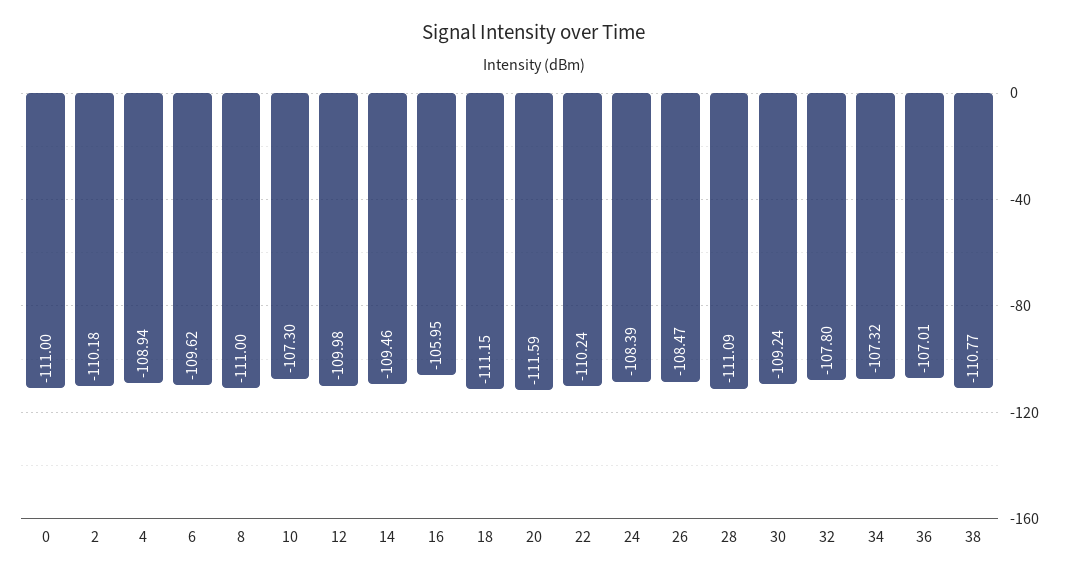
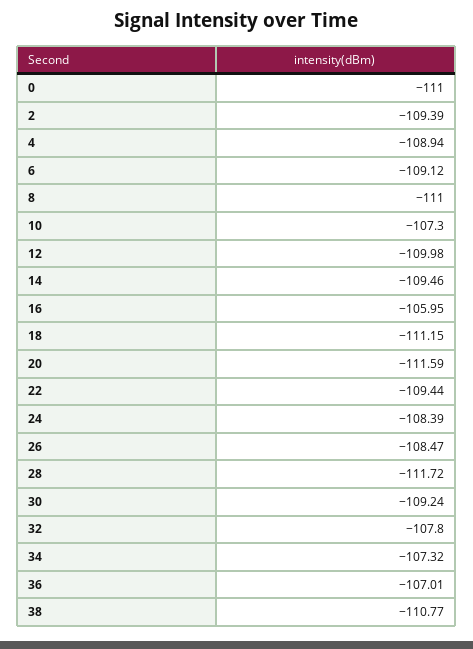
2: -110.18 -> -109.39
6: -109.62 -> -109.12
22: -110.24 -> -109.44
28: -111.09 -> -111.72

